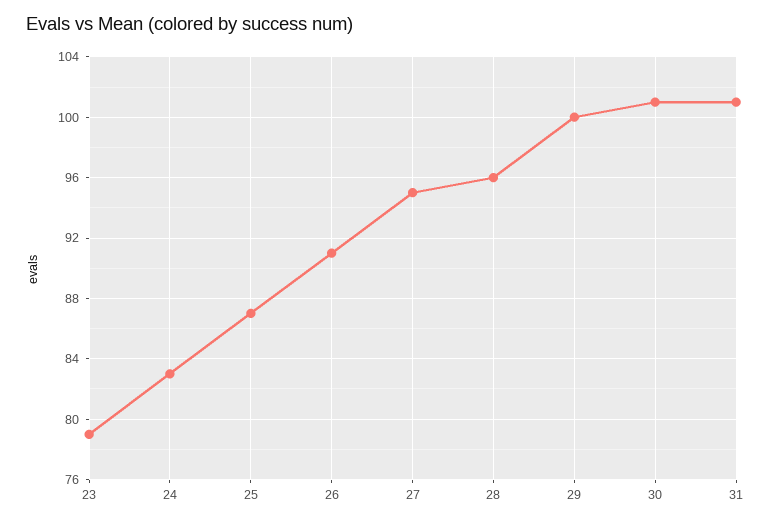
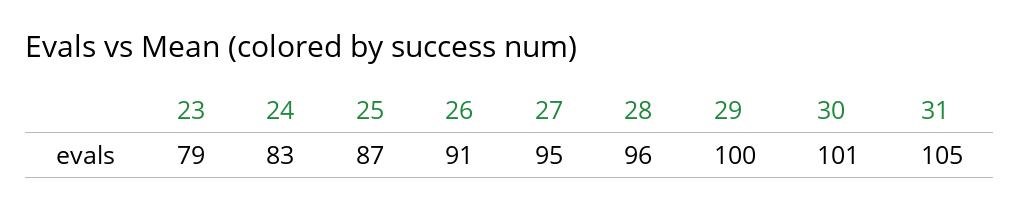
31: 101 -> 105

